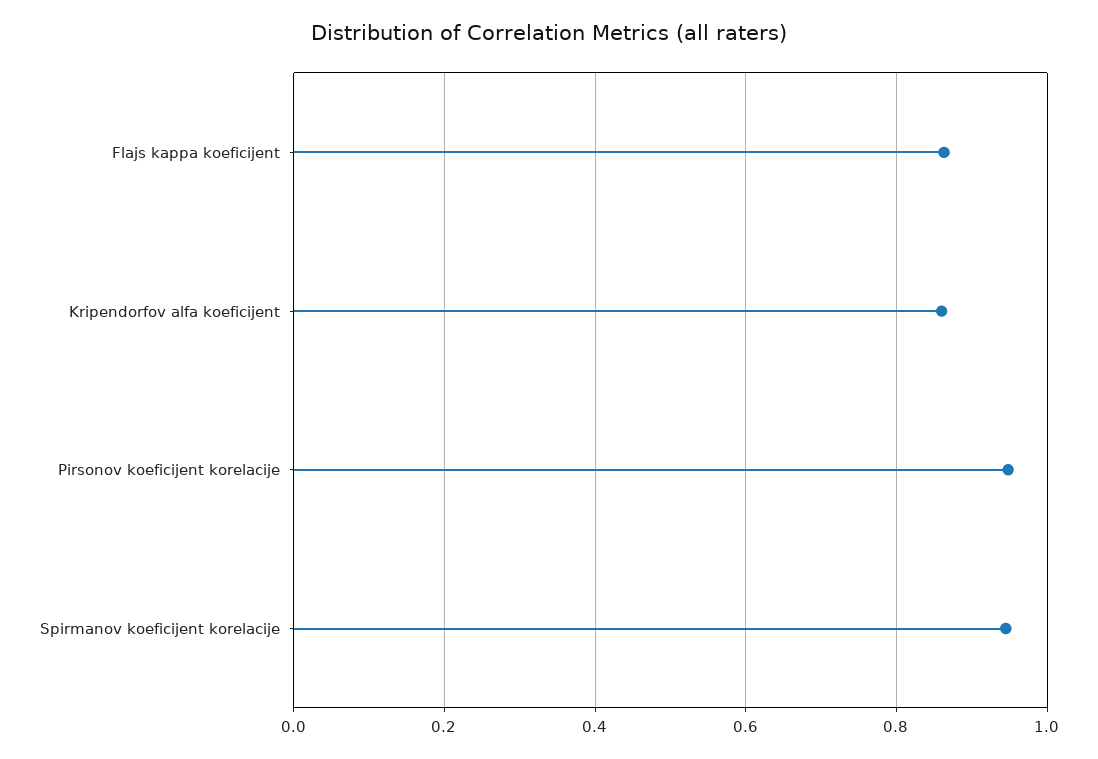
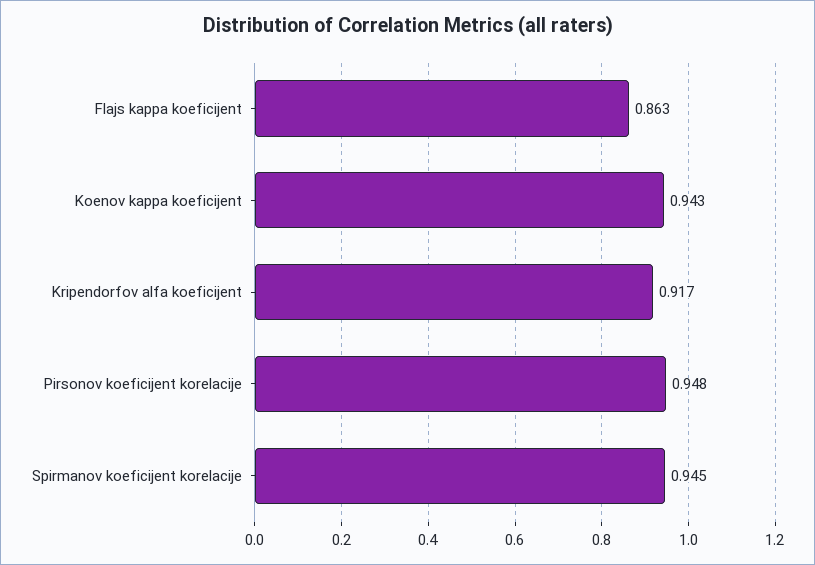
Kripendorfov alfa koeficijent: 0.86 -> 0.917
Koenov kappa koeficijent: none -> 0.943

